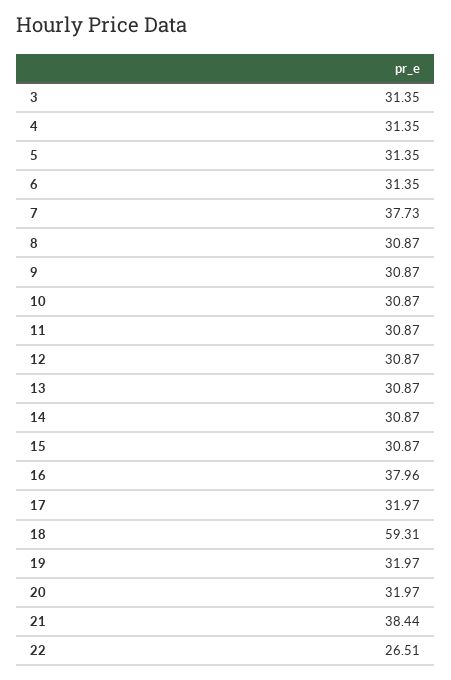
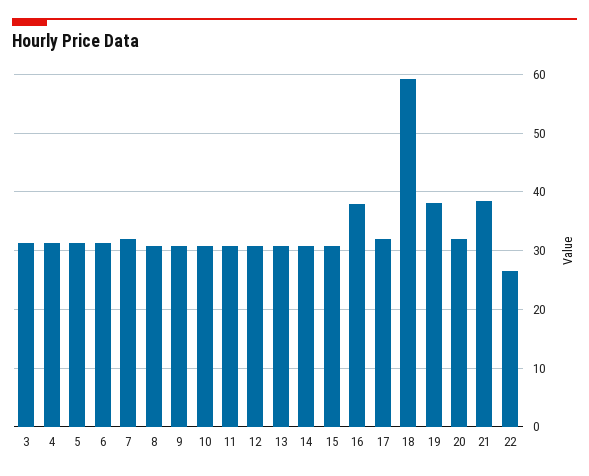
7: 37.73 -> 32
19: 31.97 -> 38

